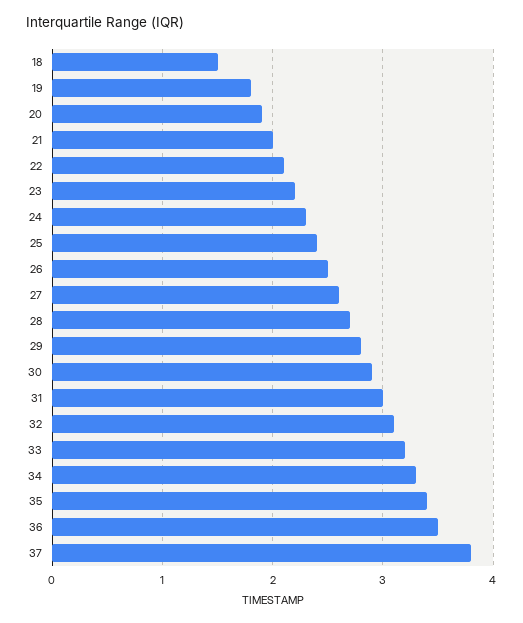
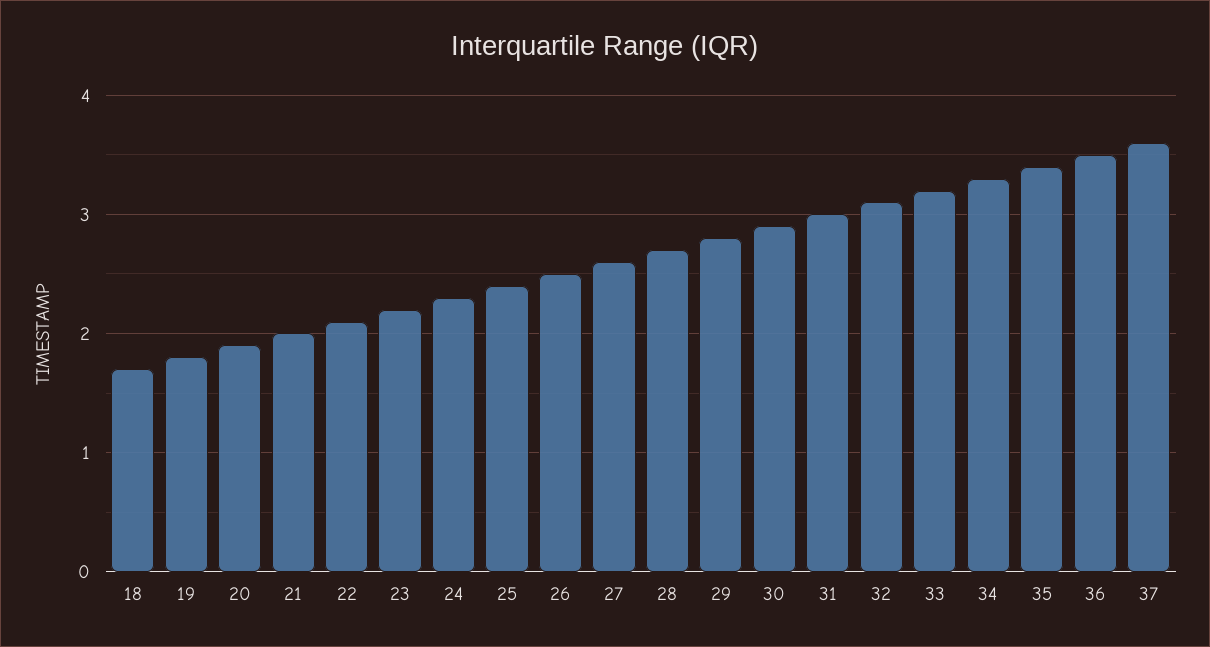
18: 1.5 -> 1.7
37: 3.8 -> 3.6

